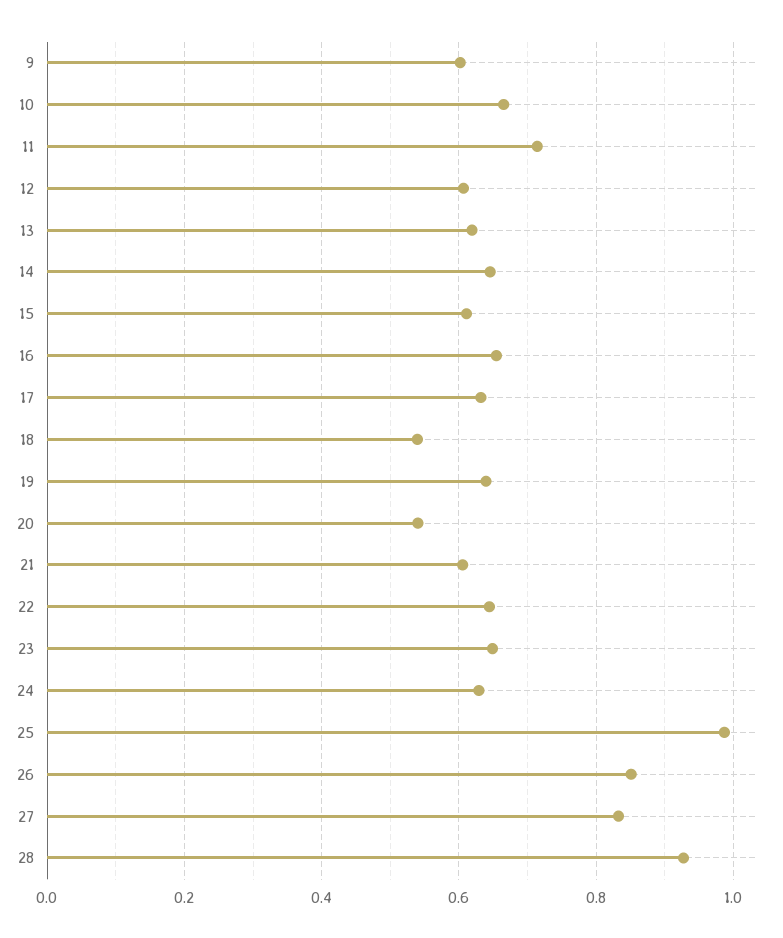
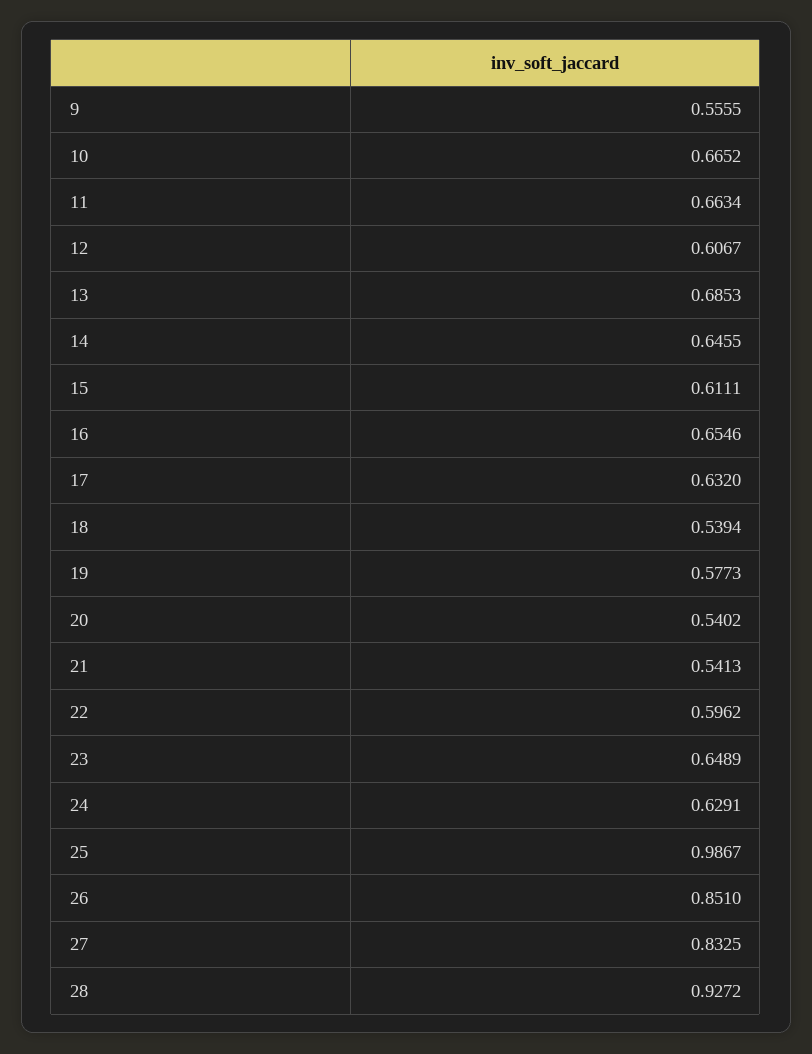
9: 0.6 -> 0.5555
11: 0.72 -> 0.6634
13: 0.62 -> 0.6853
19: 0.64 -> 0.5773
21: 0.6 -> 0.5413
22: 0.64 -> 0.5962

